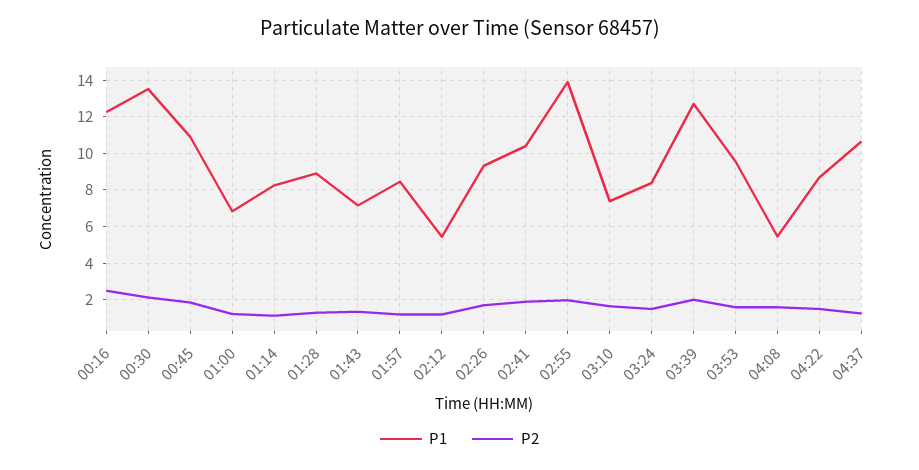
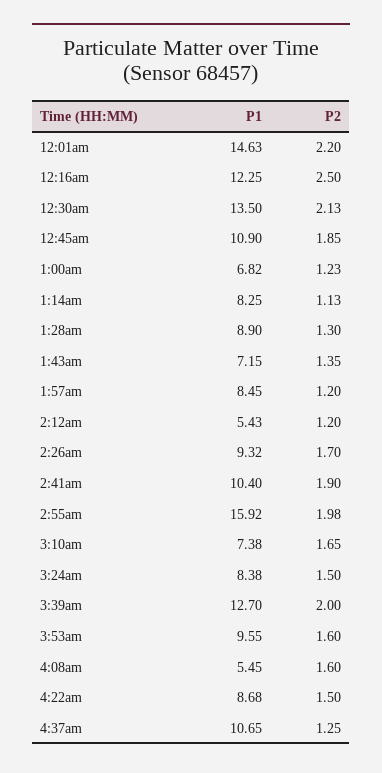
P1, 02:55: 14 -> 15.92
P1, 12:01am: none -> 14.63
P2, 12:01am: none -> 2.2

